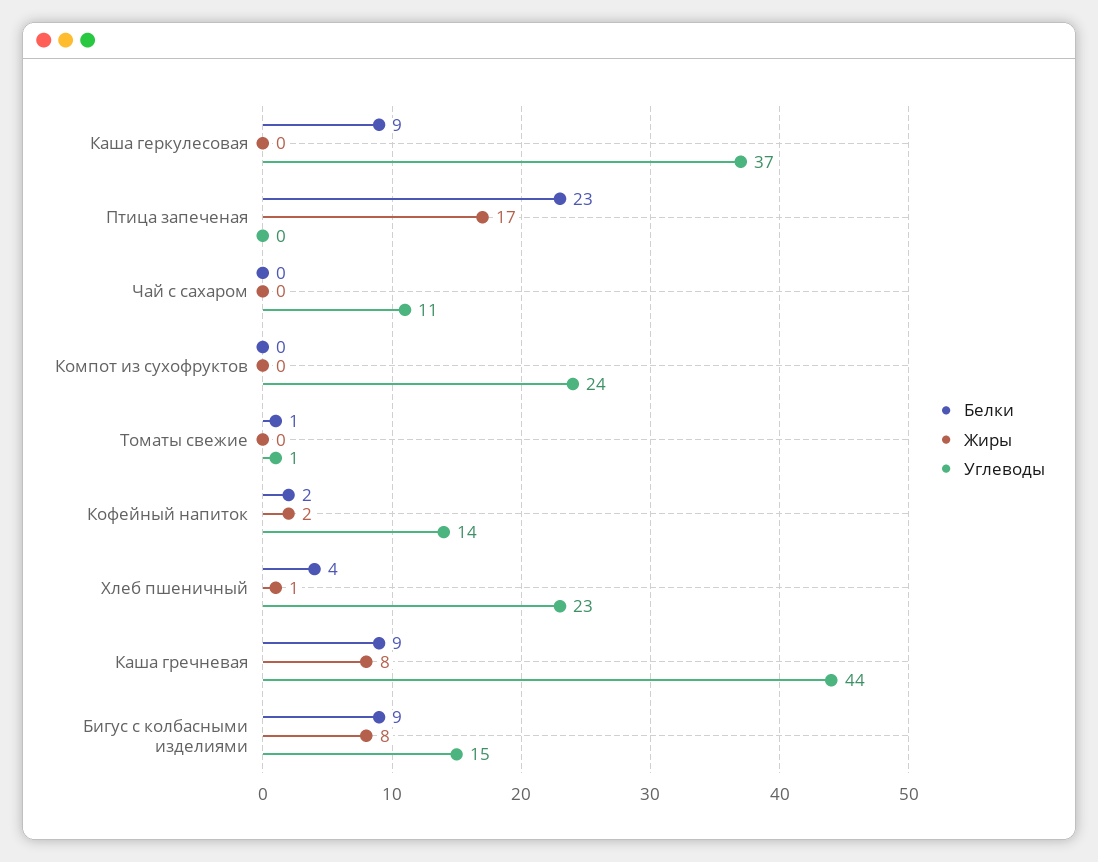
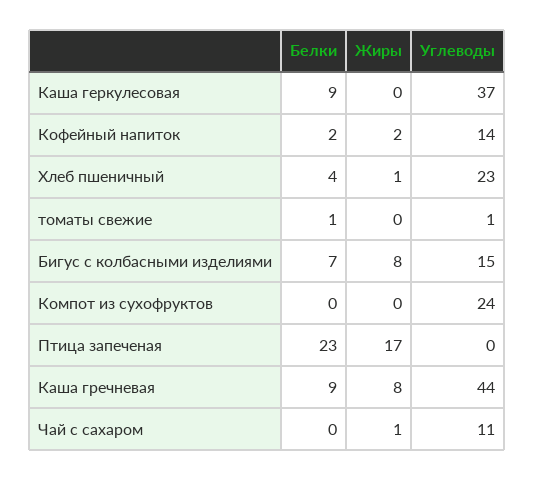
Жиры, Чай с сахаром: 0 -> 1
Белки, Бигус с колбасными изделиями: 9 -> 7

